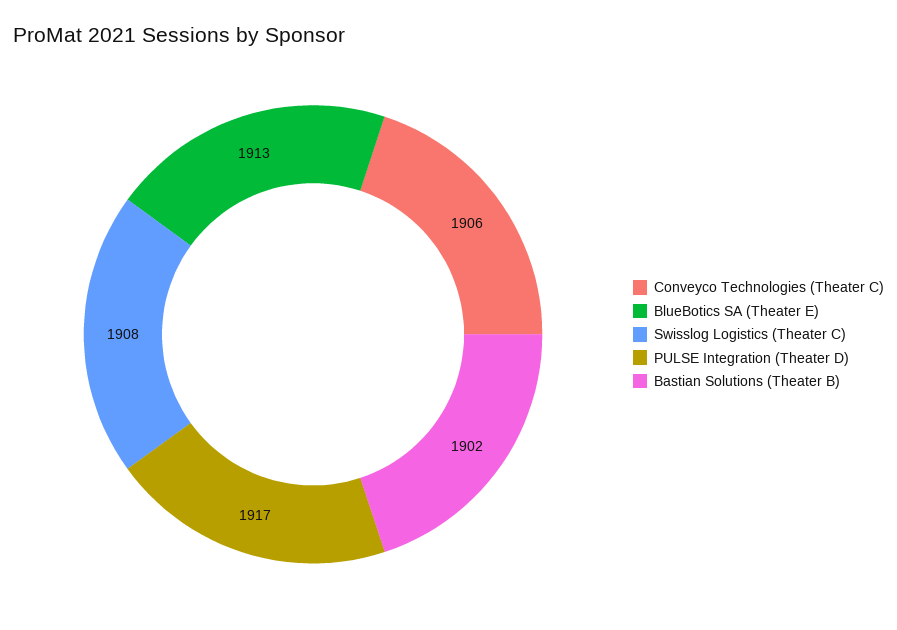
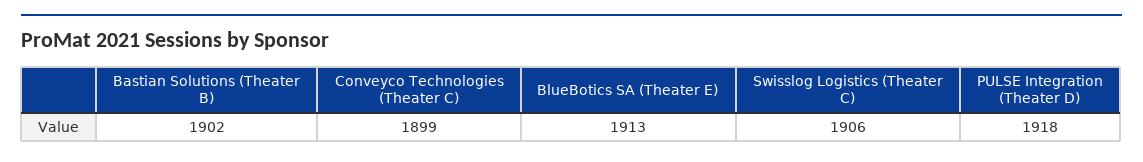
Conveyco Technologies (Theater C): 1906 -> 1899
Swisslog Logistics (Theater C): 1908 -> 1906
PULSE Integration (Theater D): 1917 -> 1918

